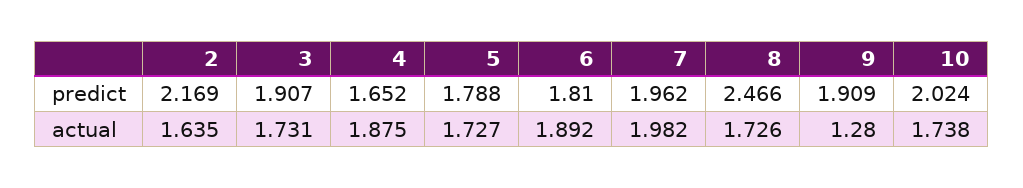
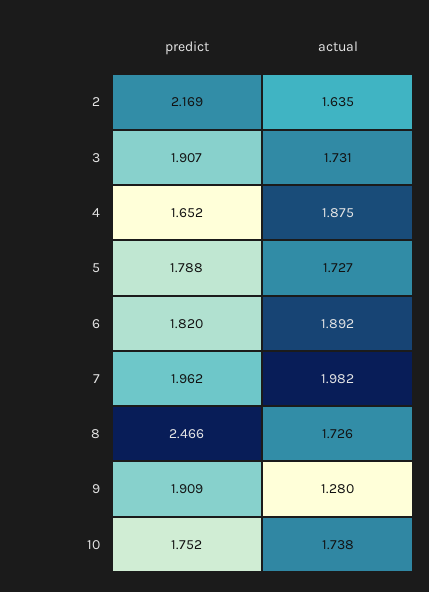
6, predict: 1.81 -> 1.82
10, predict: 2.024 -> 1.752

